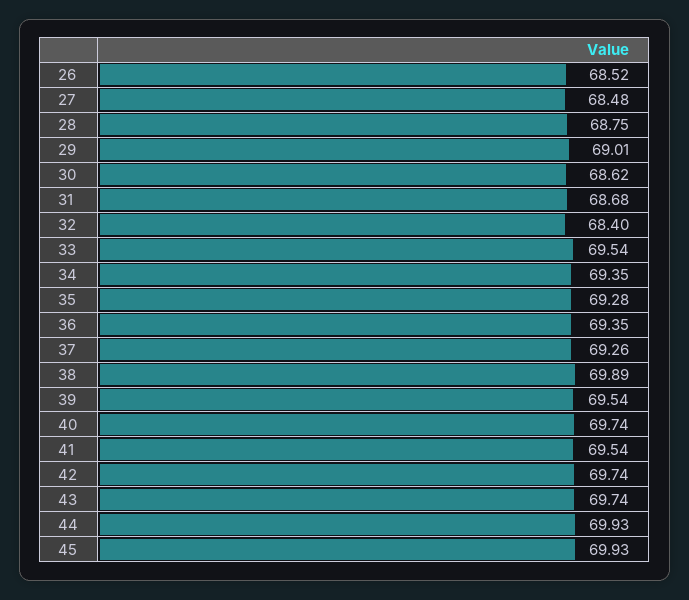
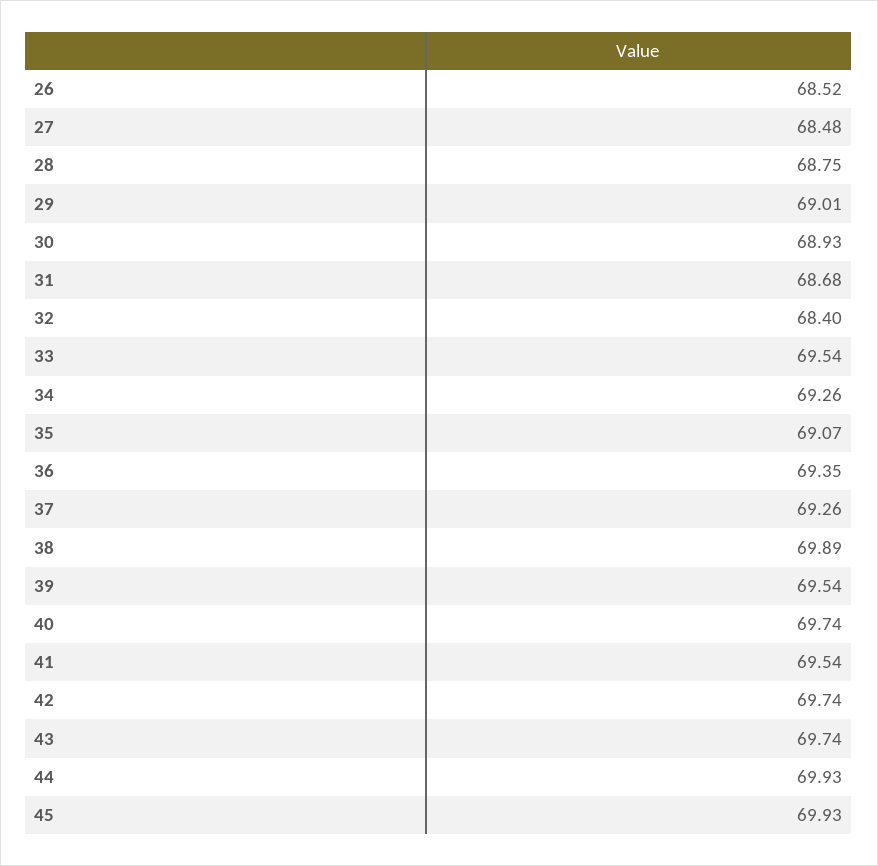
30: 68.62 -> 68.93
34: 69.35 -> 69.26
35: 69.28 -> 69.07

